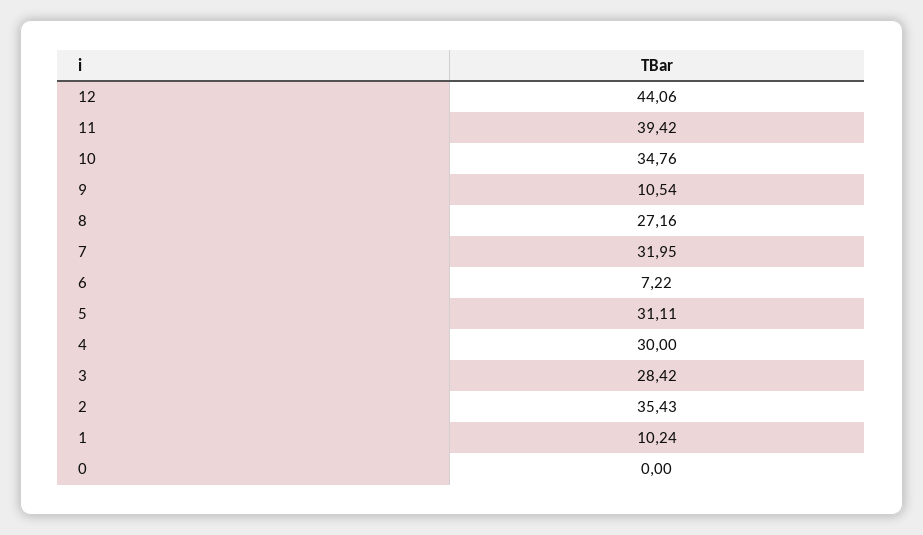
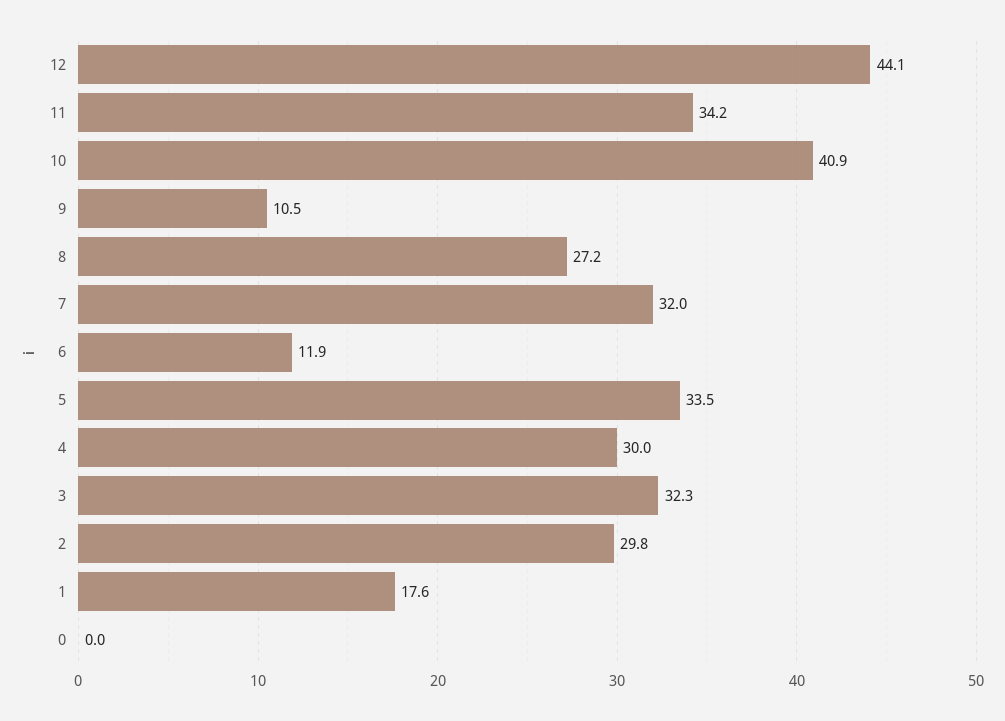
11: 39.42 -> 34.2
10: 34.76 -> 40.9
6: 7.22 -> 11.9
5: 31.11 -> 33.5
3: 28.42 -> 32.3
2: 35.43 -> 29.8
1: 10.24 -> 17.6

